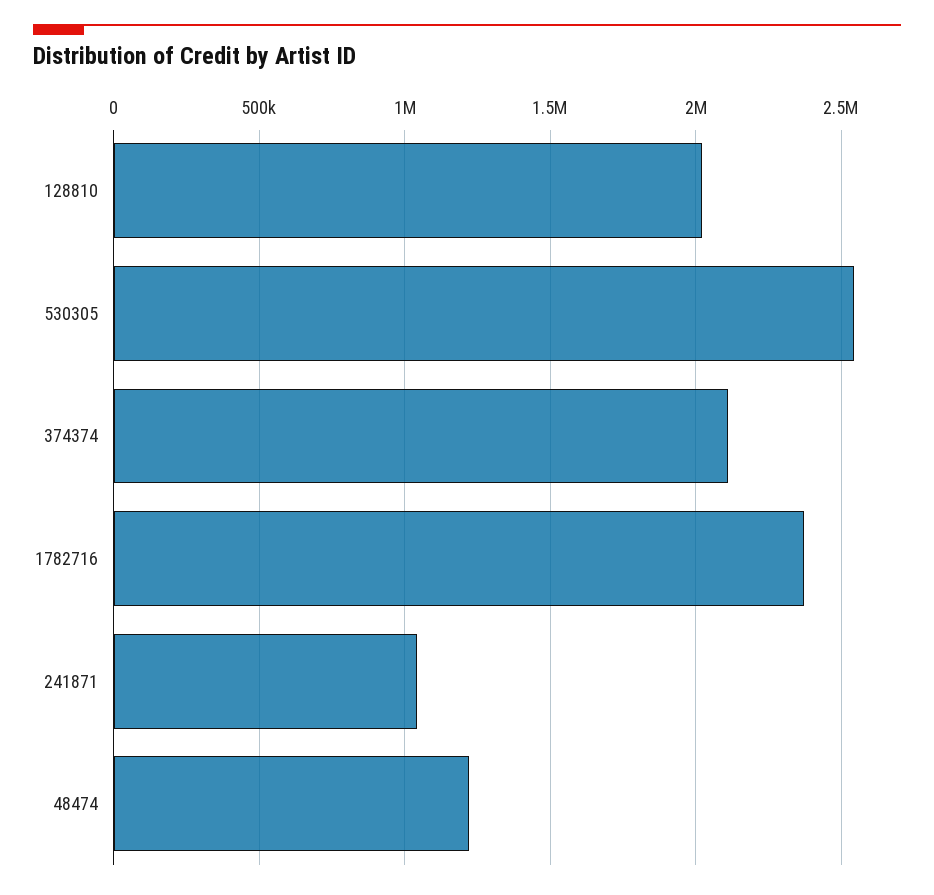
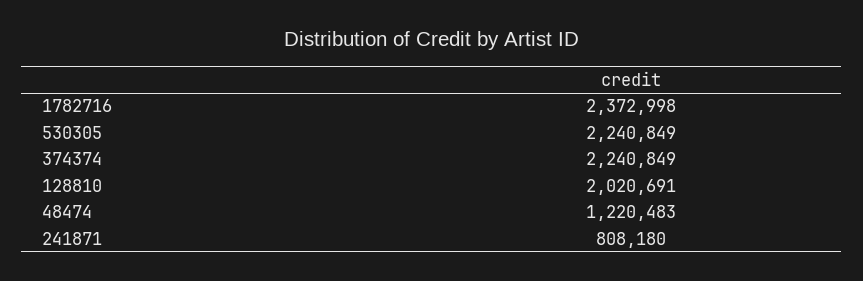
530305: 2550000 -> 2240849
374374: 2100000 -> 2240849
241871: 1050000 -> 808180

